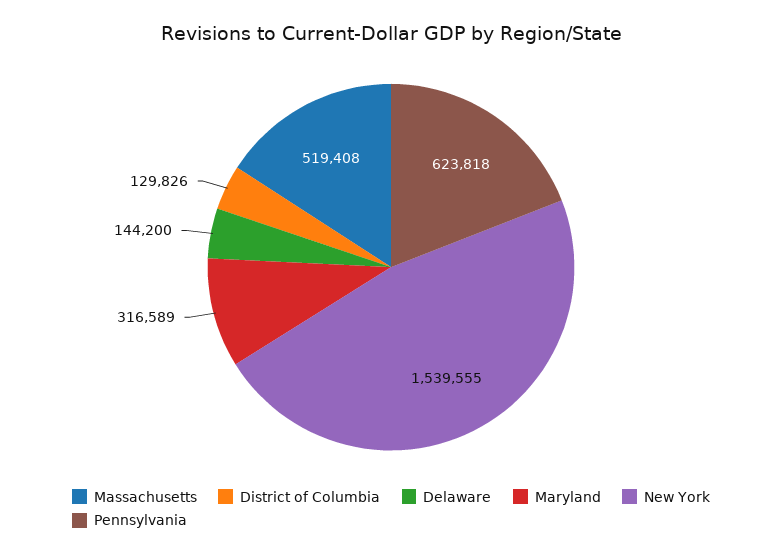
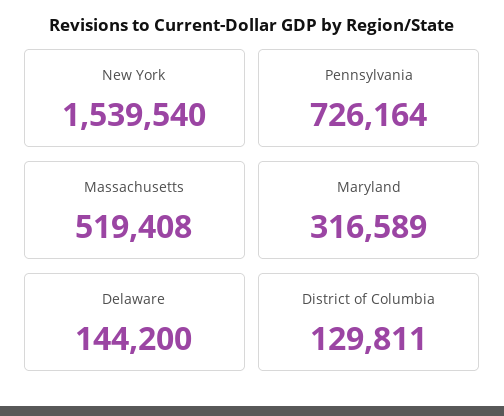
District of Columbia: 129826 -> 129811
New York: 1539555 -> 1539540
Pennsylvania: 623818 -> 726164

